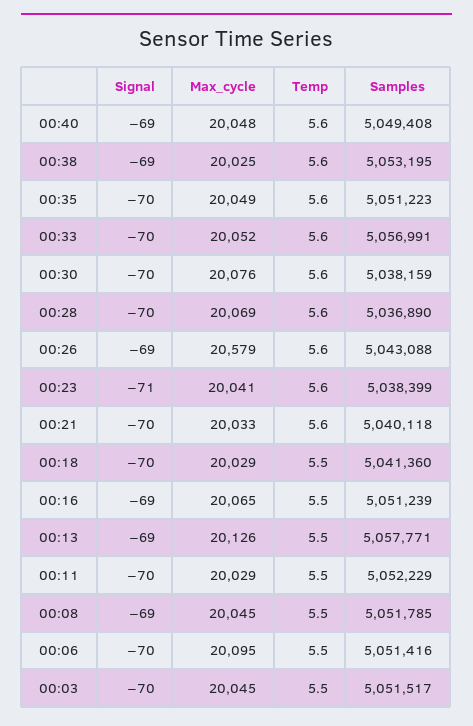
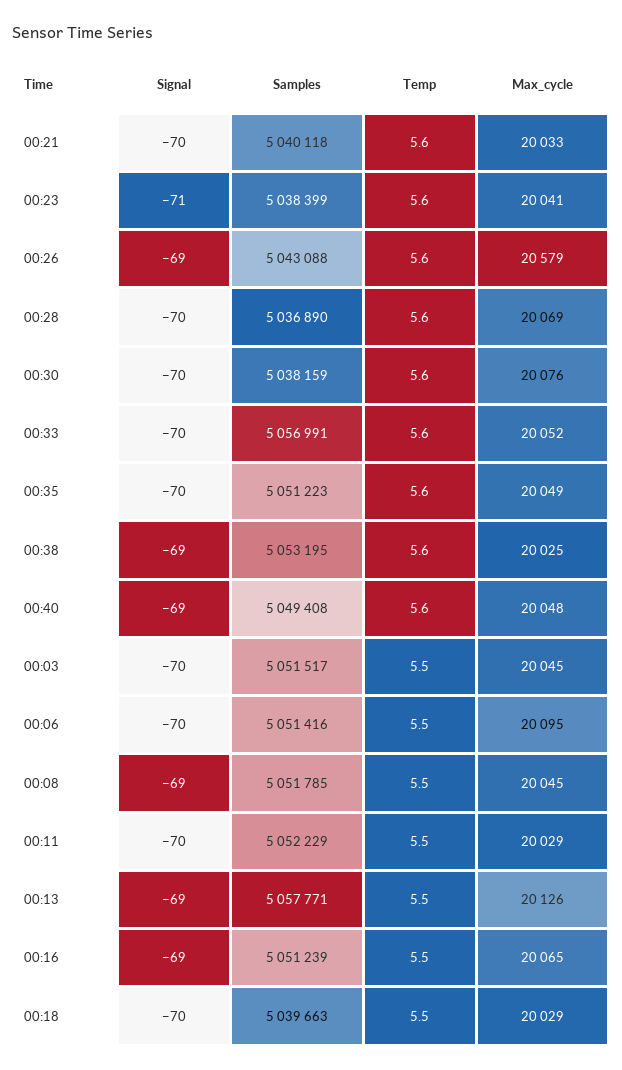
Samples, 00:18: 5041360 -> 5039663

